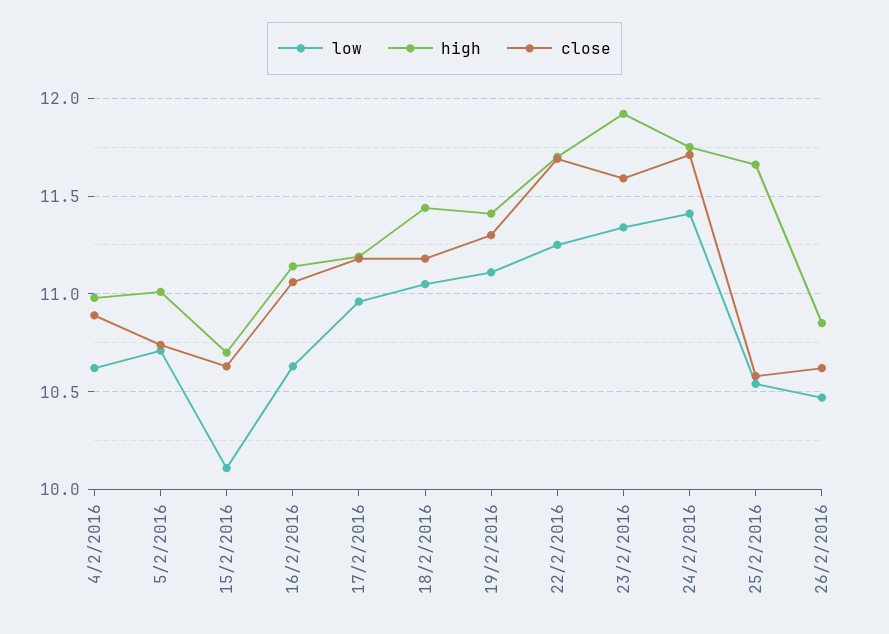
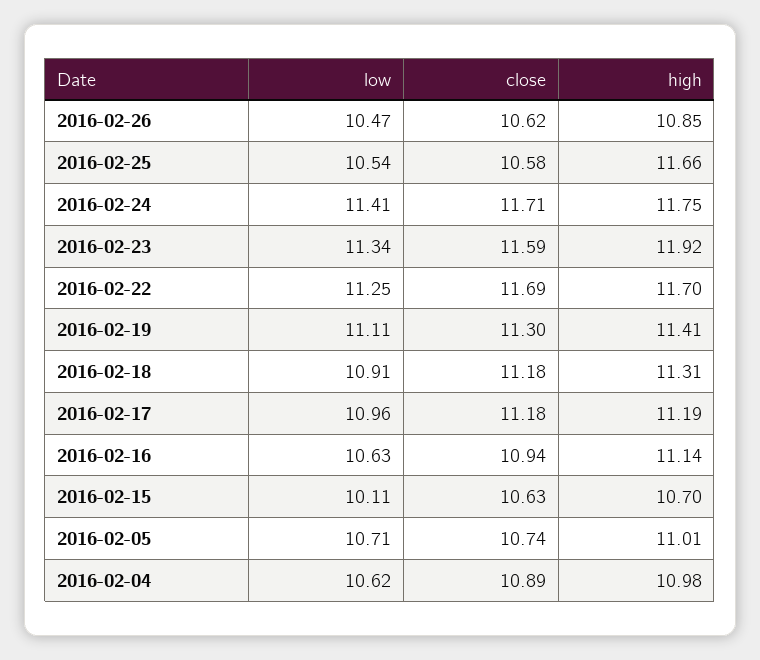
close, 16/2/2016: 11.05 -> 10.94
low, 18/2/2016: 11.05 -> 10.91
high, 18/2/2016: 11.45 -> 11.31

